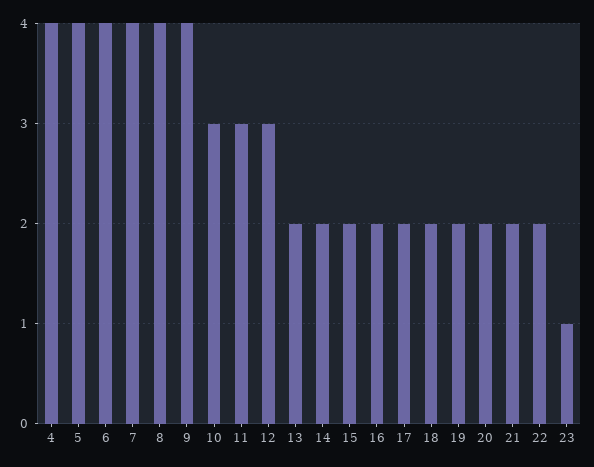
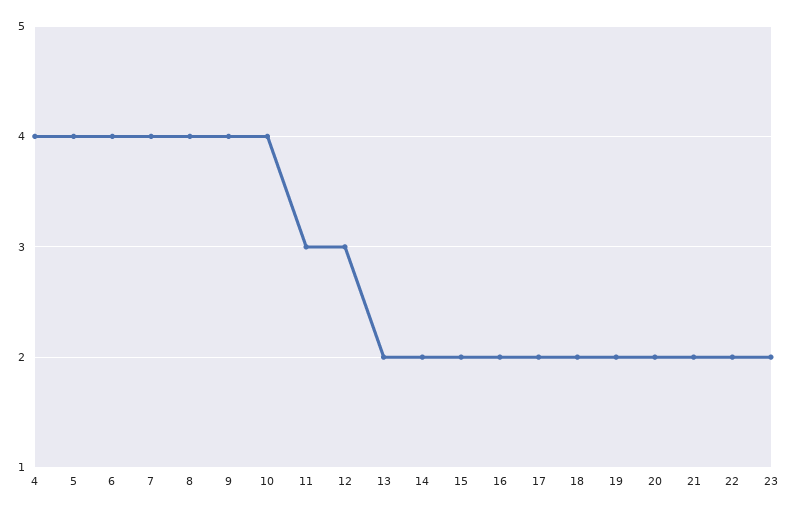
10: 3 -> 4
23: 1 -> 2

